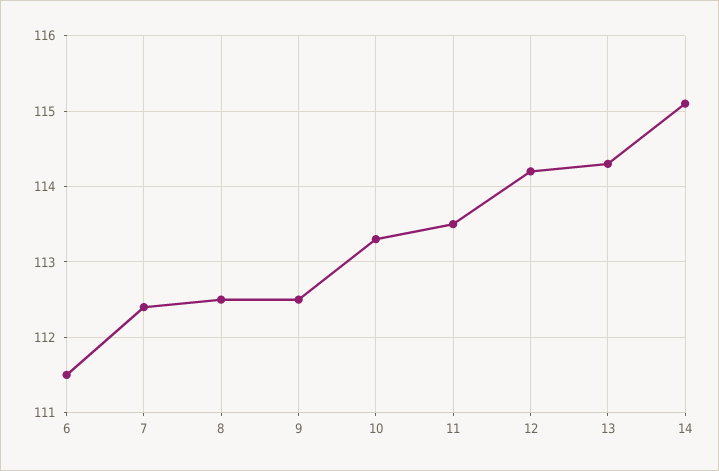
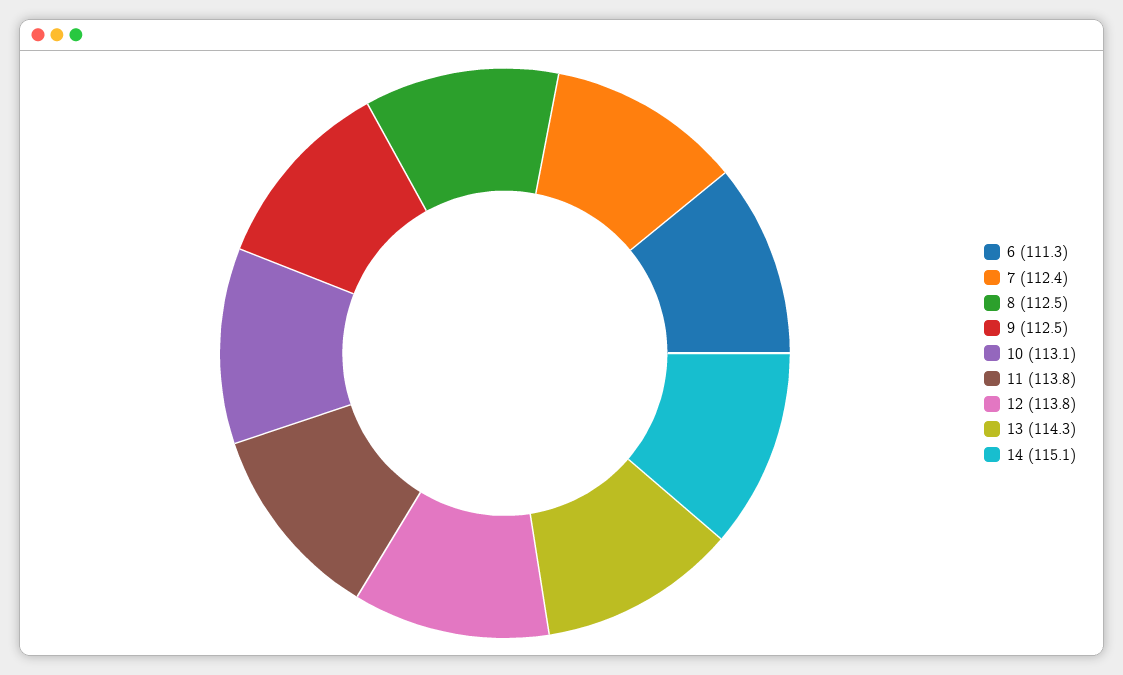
6: 111.5 -> 111.3
10: 113.3 -> 113.1
11: 113.5 -> 113.8
12: 114.2 -> 113.8

